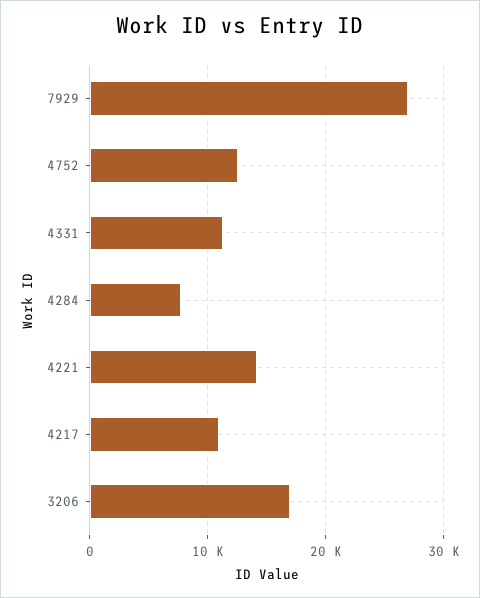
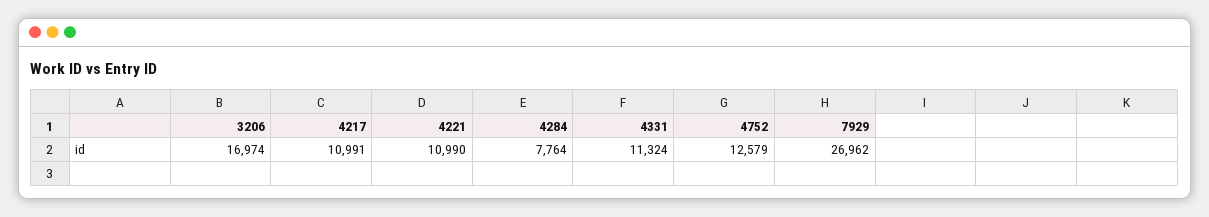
4221: 14000 -> 10990

